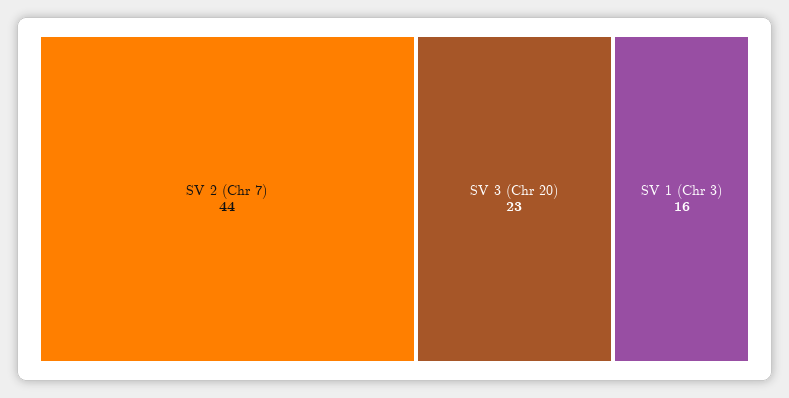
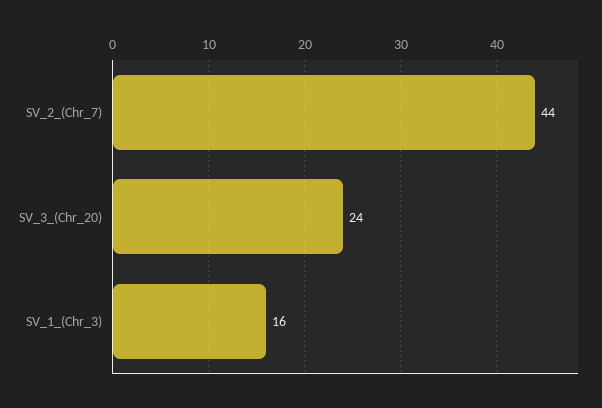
SV 3 (Chr 20): 23 -> 24

